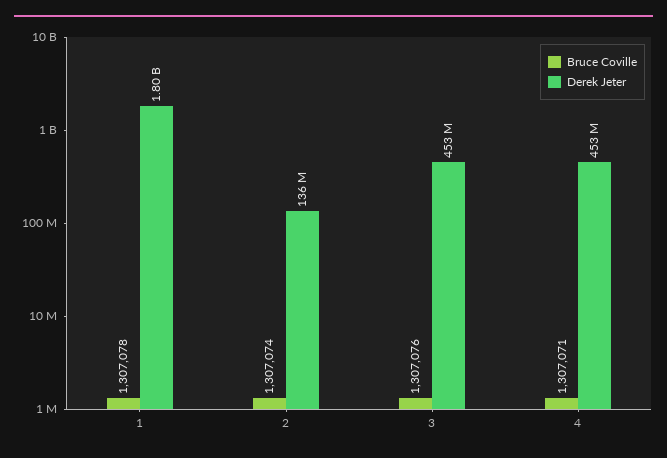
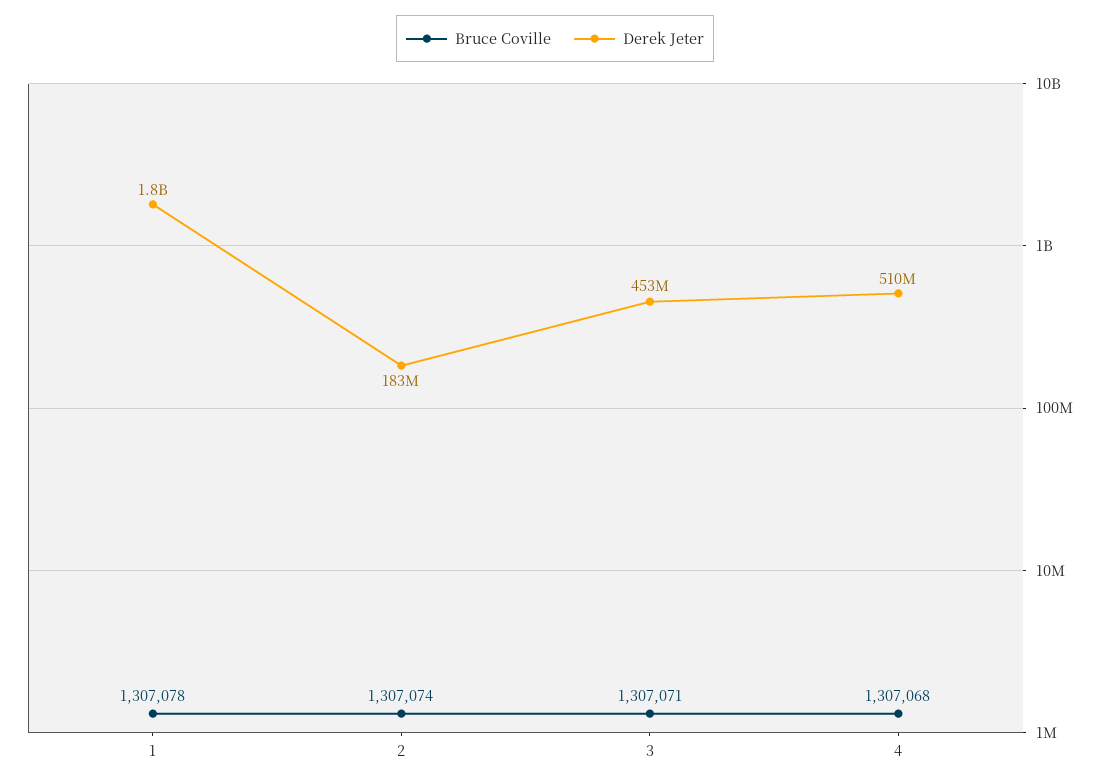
Derek Jeter, 2: 136000000 -> 183000000
Bruce Coville, 3: 1307076 -> 1307071
Bruce Coville, 4: 1307071 -> 1307068
Derek Jeter, 4: 453000000 -> 510000000

